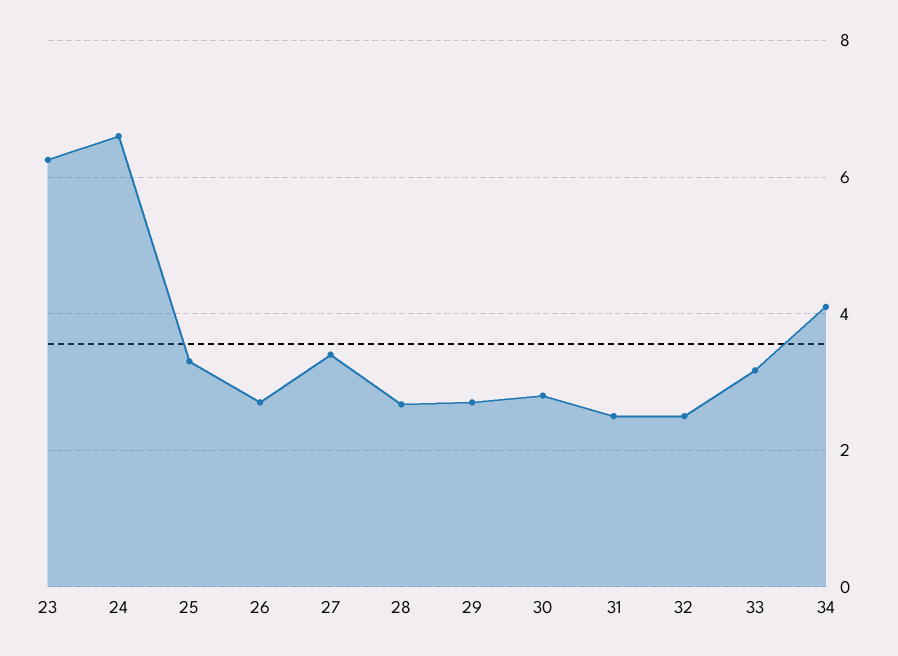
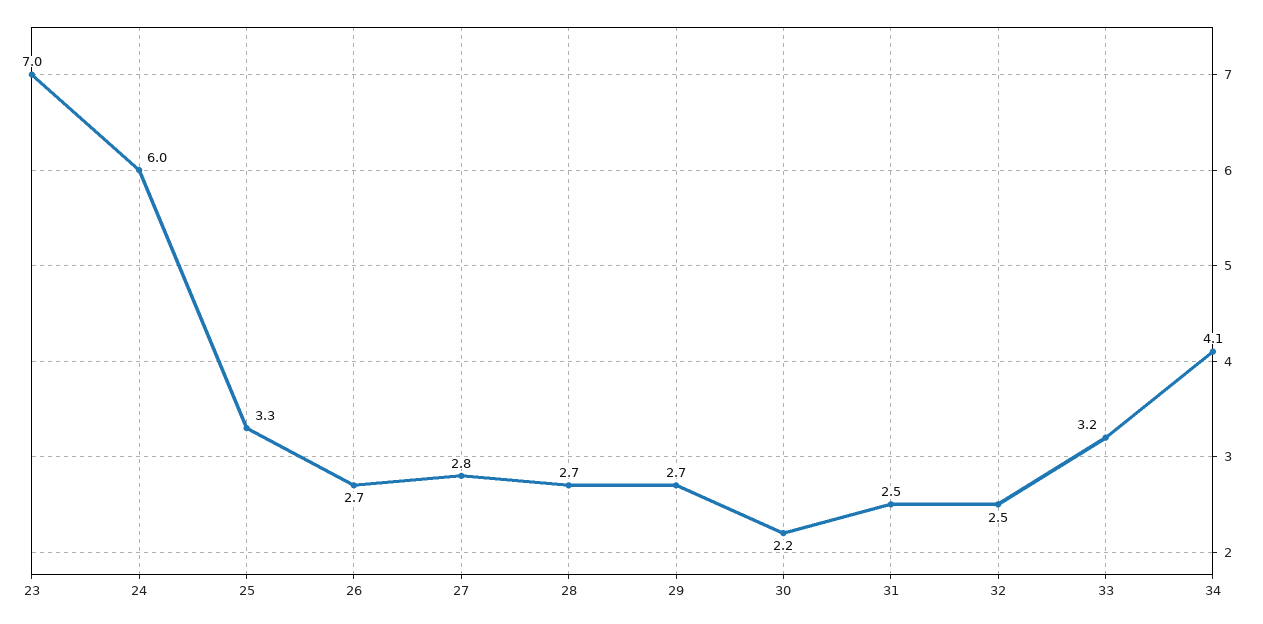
23: 6.2 -> 7
24: 6.6 -> 6
27: 3.4 -> 2.8
30: 2.8 -> 2.2

